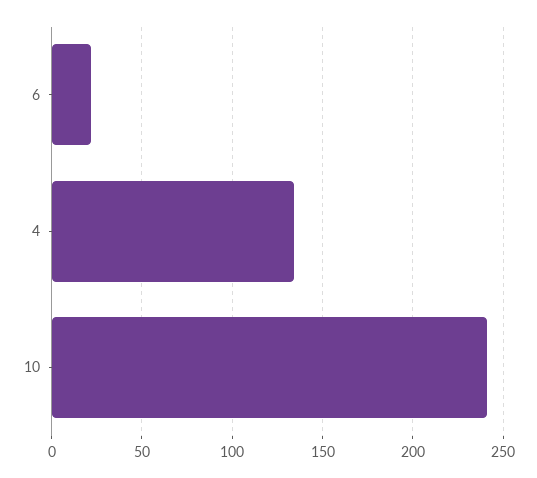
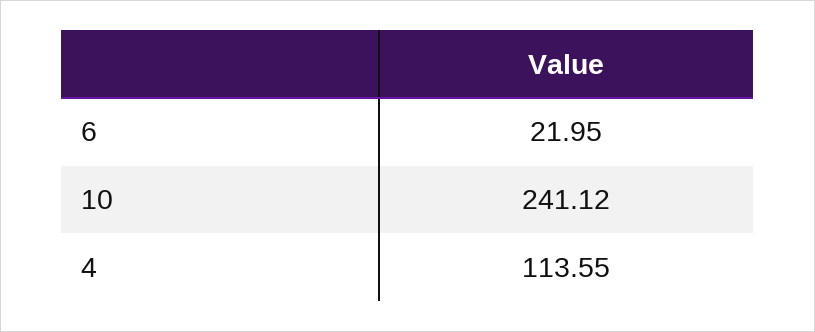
4: 135 -> 113.55

